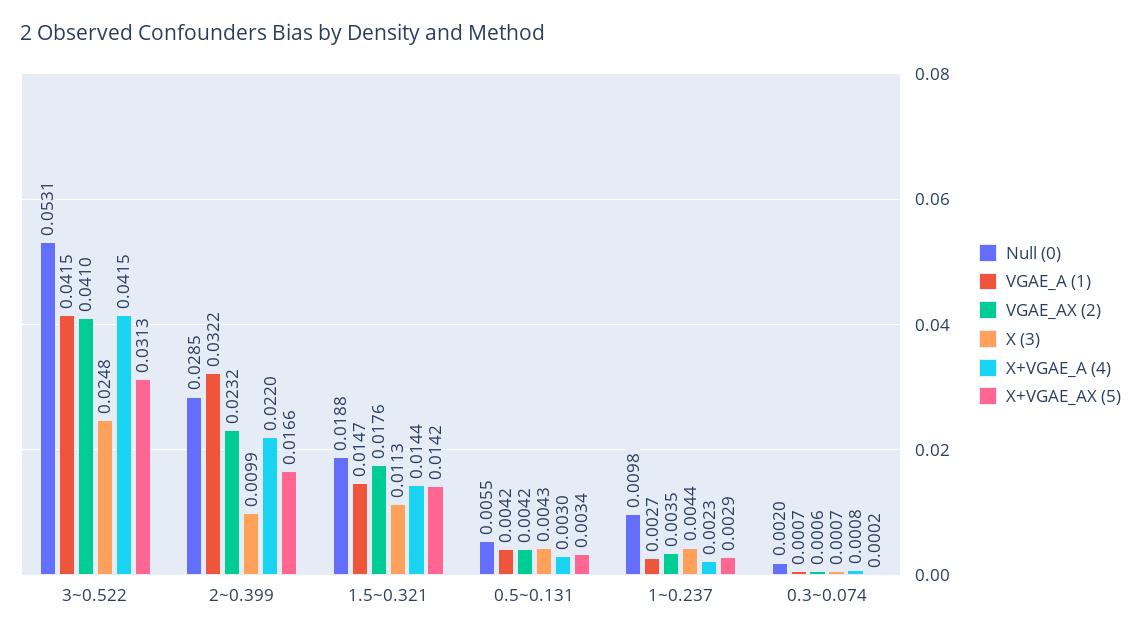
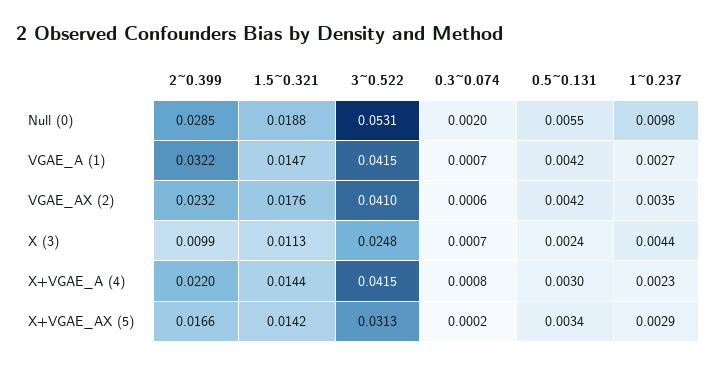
X (3), 0.5~0.131: 0.0043 -> 0.0024

